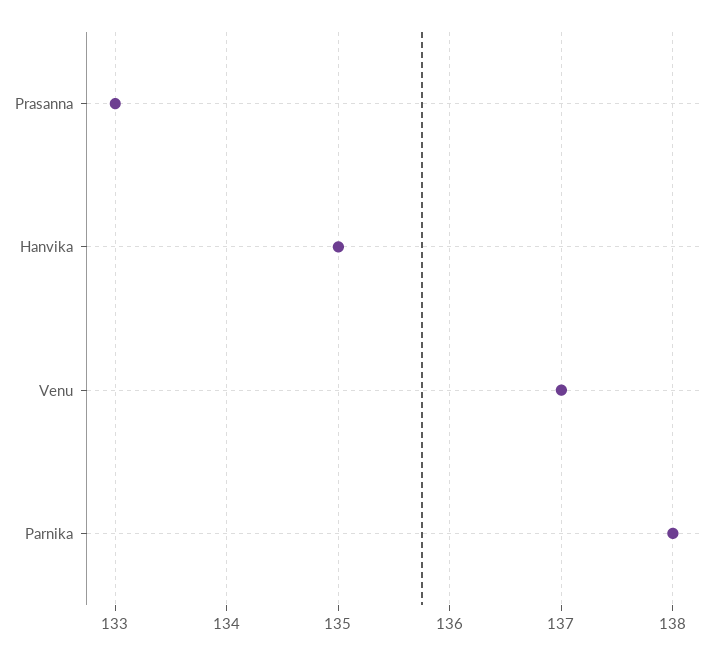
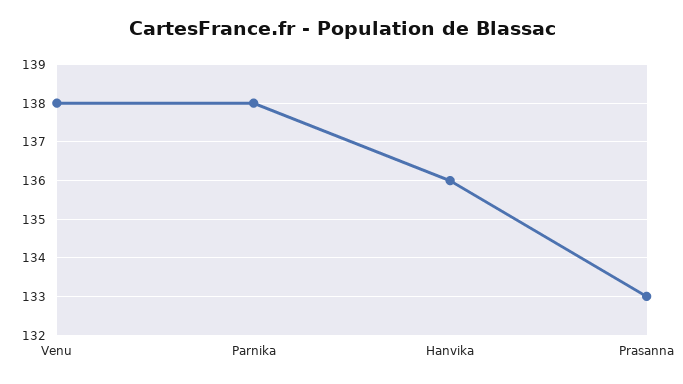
Hanvika: 135 -> 136
Venu: 137 -> 138

